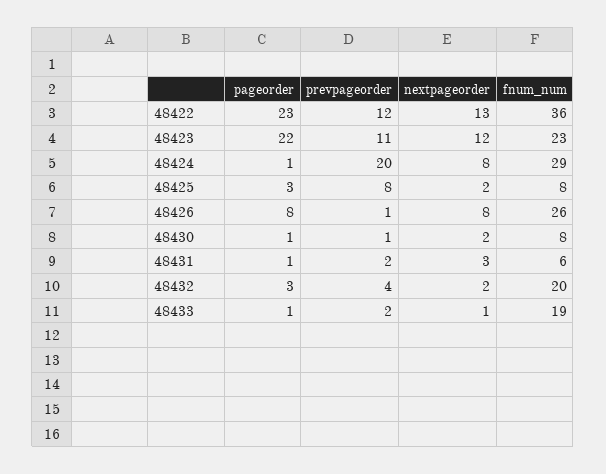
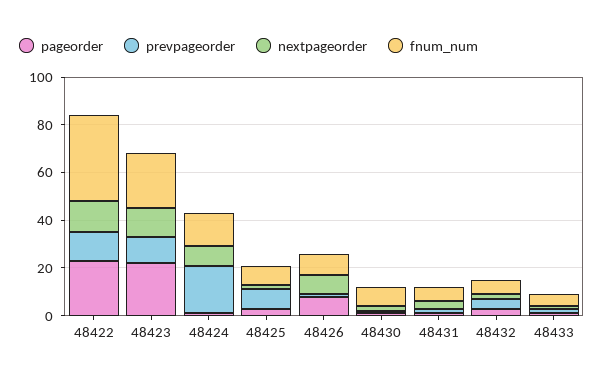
fnum_num, 48424: 29 -> 15
fnum_num, 48426: 26 -> 10
fnum_num, 48432: 20 -> 5
fnum_num, 48433: 19 -> 5

